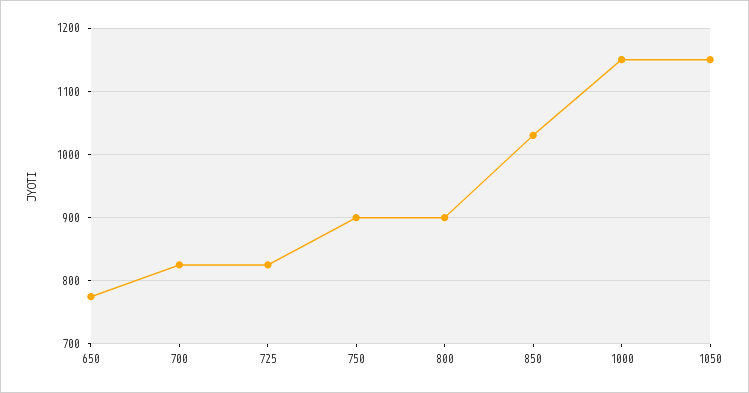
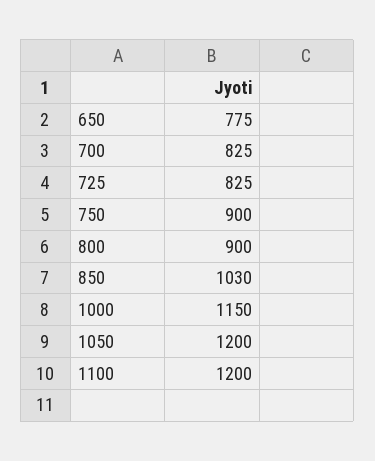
1050: 1150 -> 1200
1100: none -> 1200

